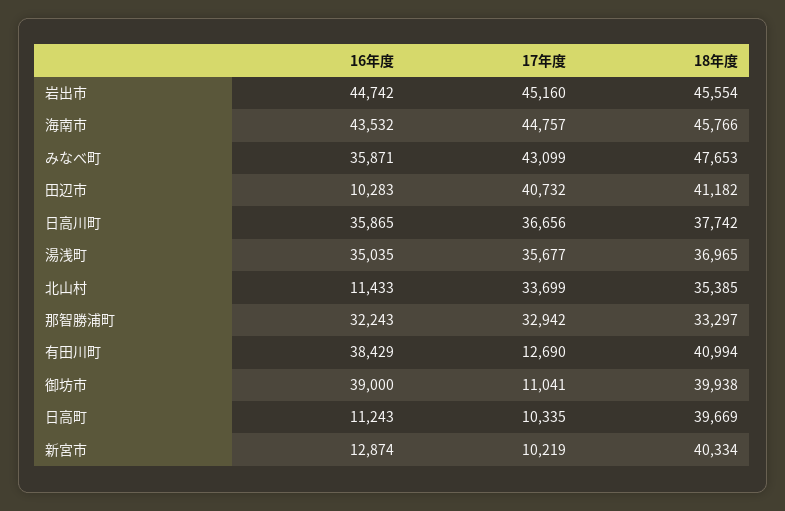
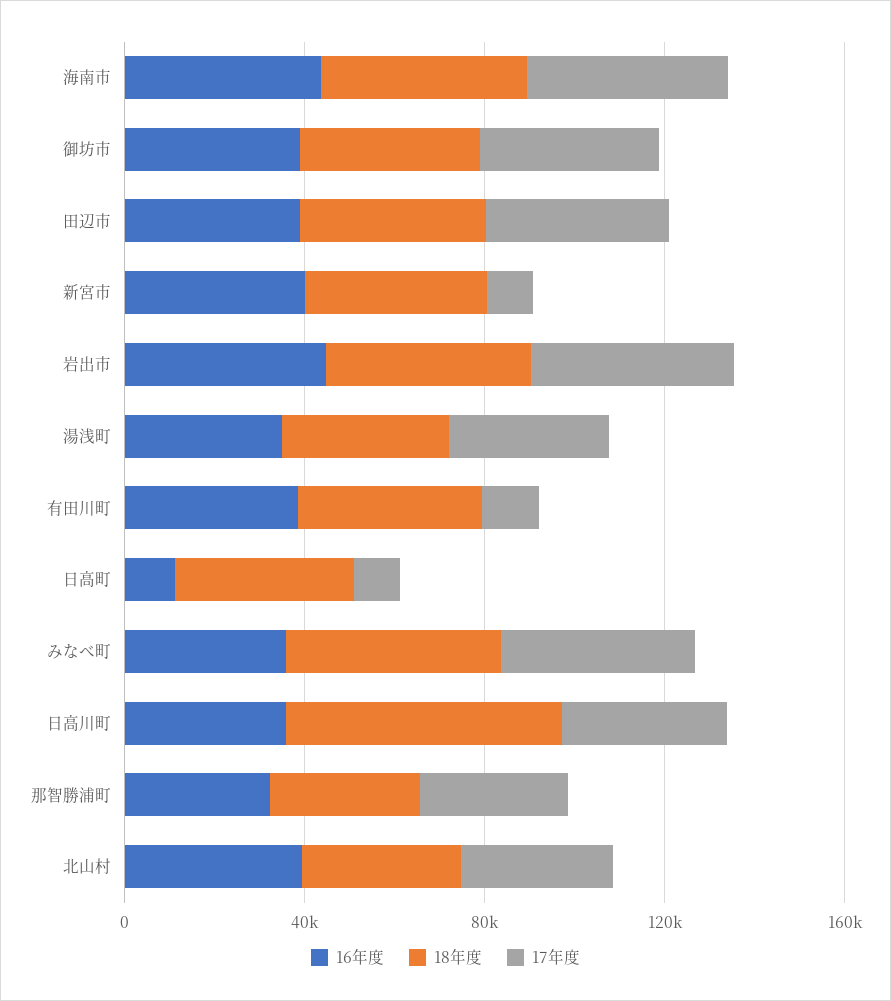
16年度, 田辺市: 10283 -> 40000
18年度, 日高川町: 37742 -> 60000
16年度, 北山村: 11433 -> 40000
17年度, 御坊市: 11041 -> 40000
16年度, 新宮市: 12874 -> 40000

